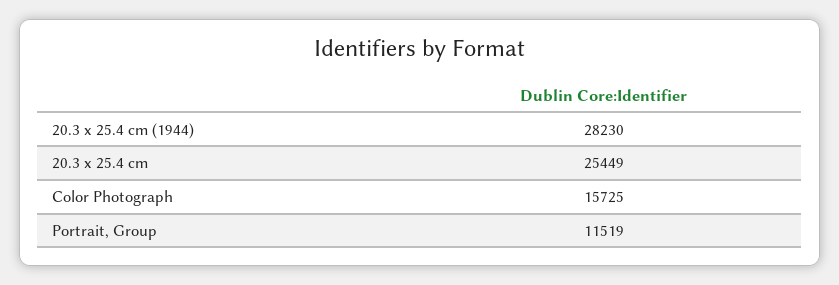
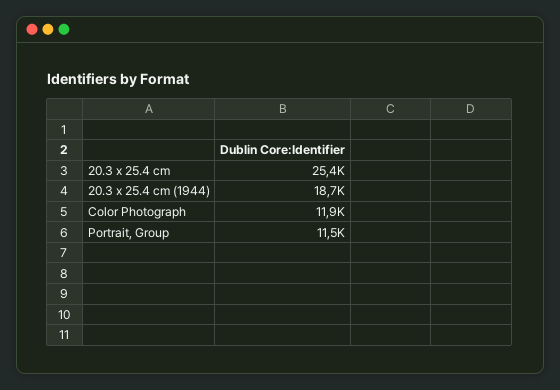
20.3 x 25.4 cm (1944): 28230 -> 18700
Color Photograph: 15725 -> 11900

